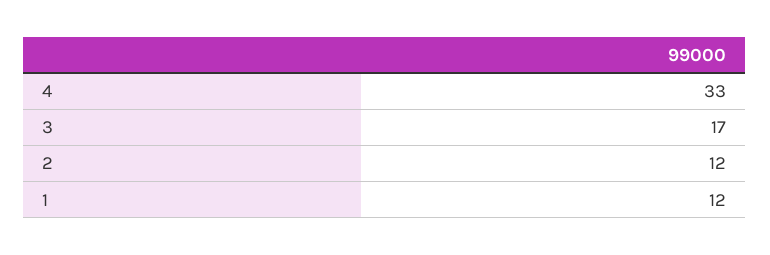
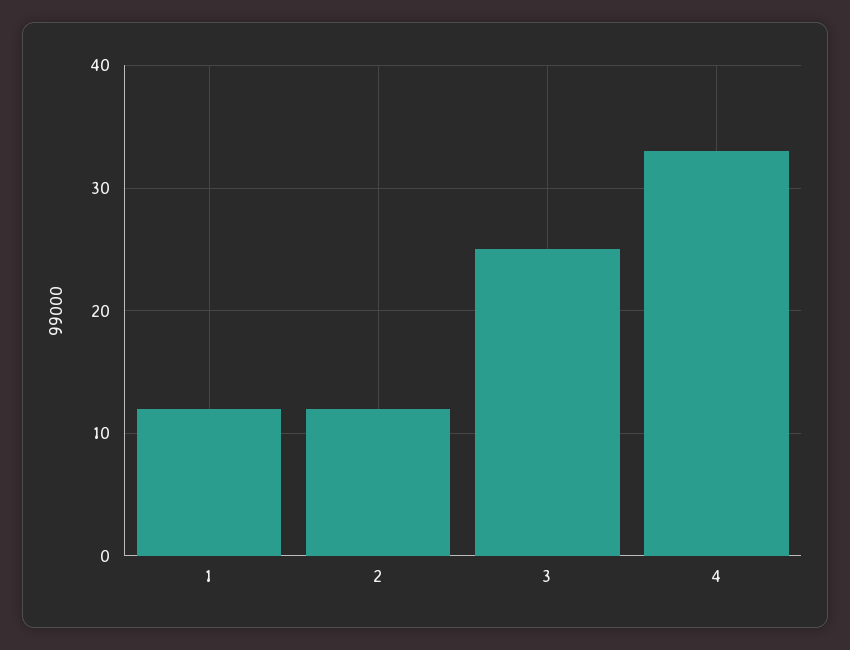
3: 17 -> 25

